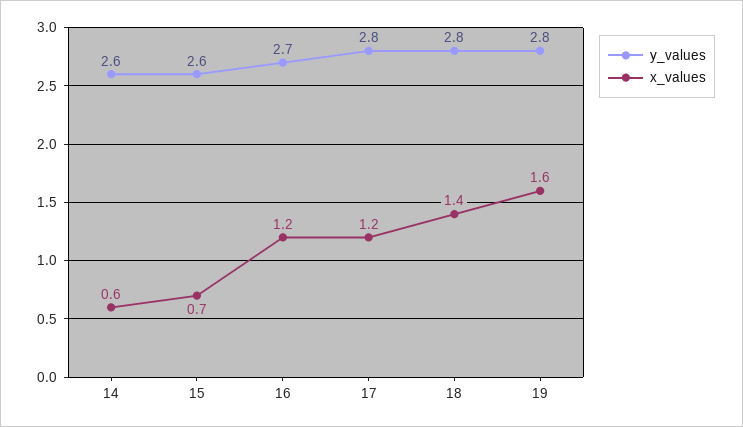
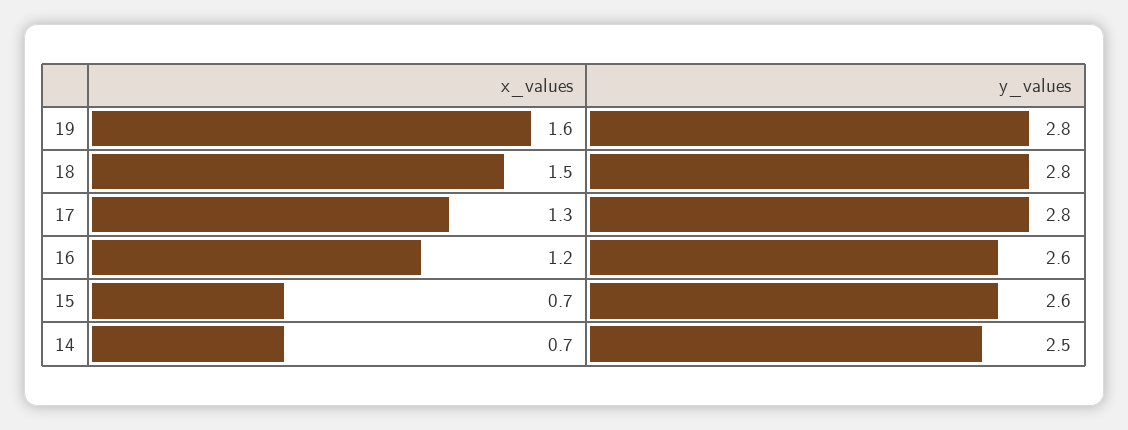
y_values, 14: 2.6 -> 2.5
x_values, 14: 0.6 -> 0.7
y_values, 16: 2.7 -> 2.6
x_values, 17: 1.2 -> 1.3
x_values, 18: 1.4 -> 1.5

